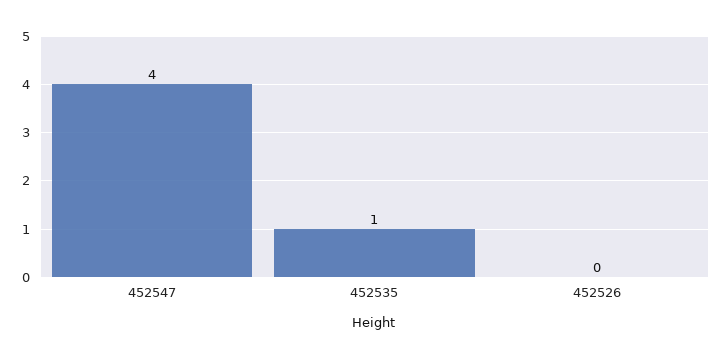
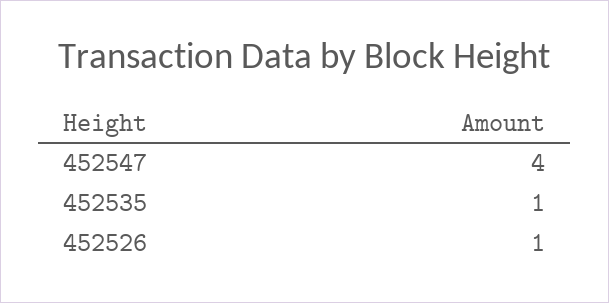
452526: 0 -> 1

